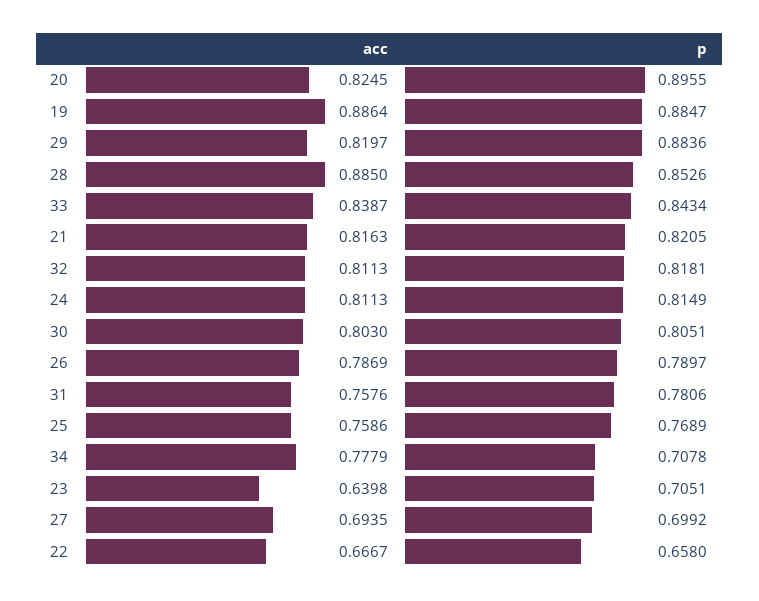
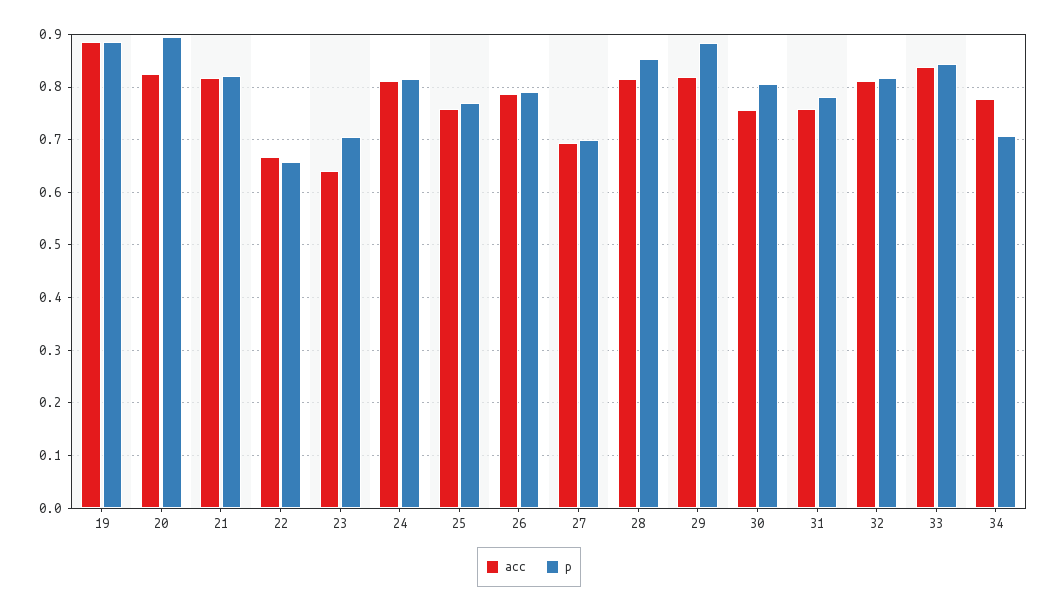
acc, 28: 0.885 -> 0.82
acc, 30: 0.803 -> 0.76

